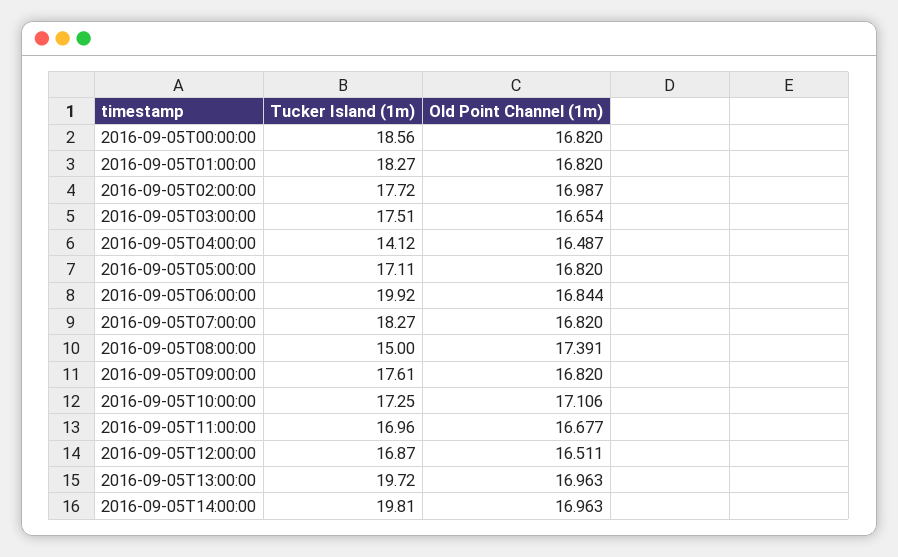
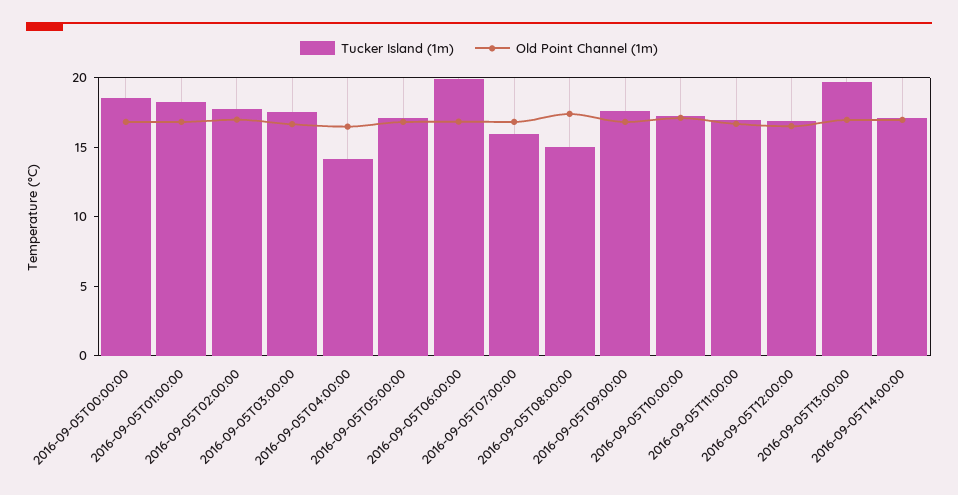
Tucker Island (1m), 2016-09-05T07:00:00: 18.27 -> 16
Tucker Island (1m), 2016-09-05T14:00:00: 19.81 -> 17

